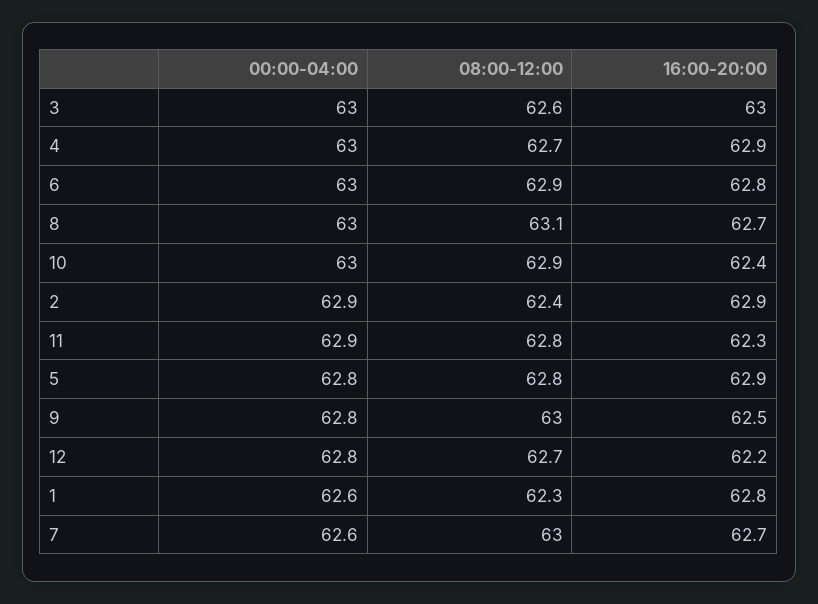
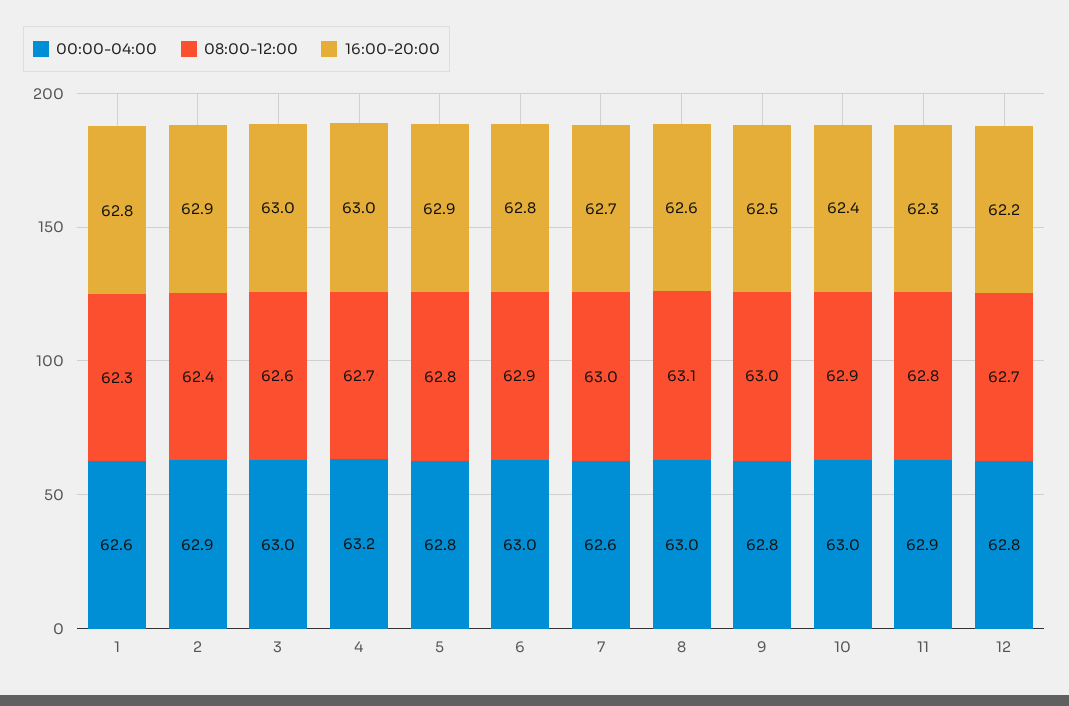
00:00-04:00, 4: 63 -> 63.2
16:00-20:00, 4: 62.9 -> 63
16:00-20:00, 8: 62.7 -> 62.6

